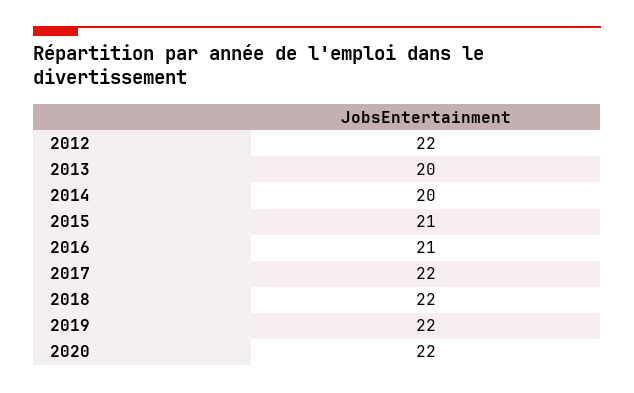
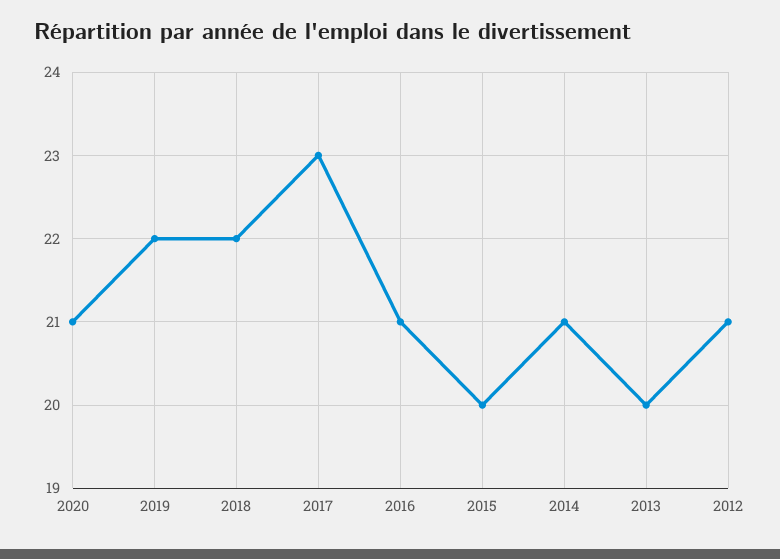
2012: 22 -> 21
2014: 20 -> 21
2015: 21 -> 20
2017: 22 -> 23
2020: 22 -> 21

